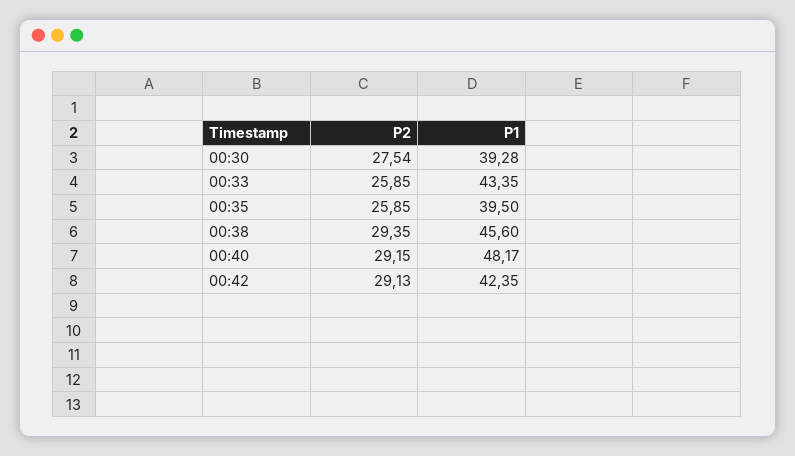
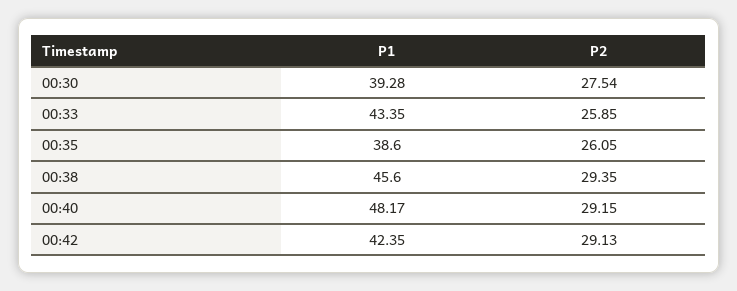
P2, 00:35: 25.85 -> 26.05
P1, 00:35: 39.5 -> 38.6

